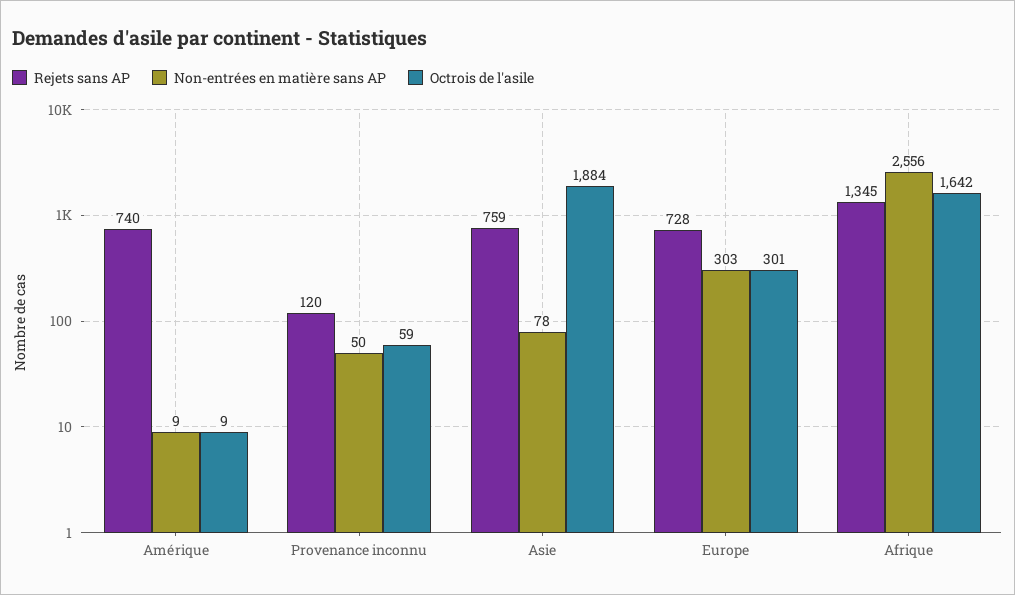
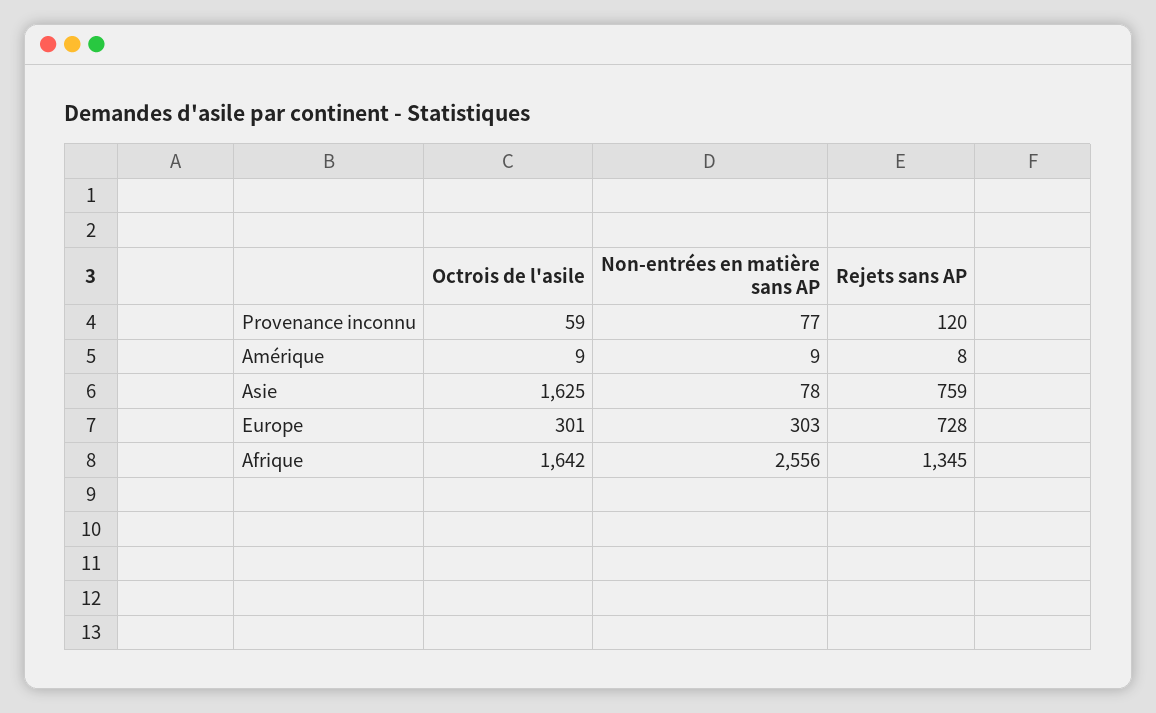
Rejets sans AP, Amérique: 740 -> 8
Non-entrées en matière sans AP, Provenance inconnu: 50 -> 77
Octrois de l'asile, Asie: 1884 -> 1625

